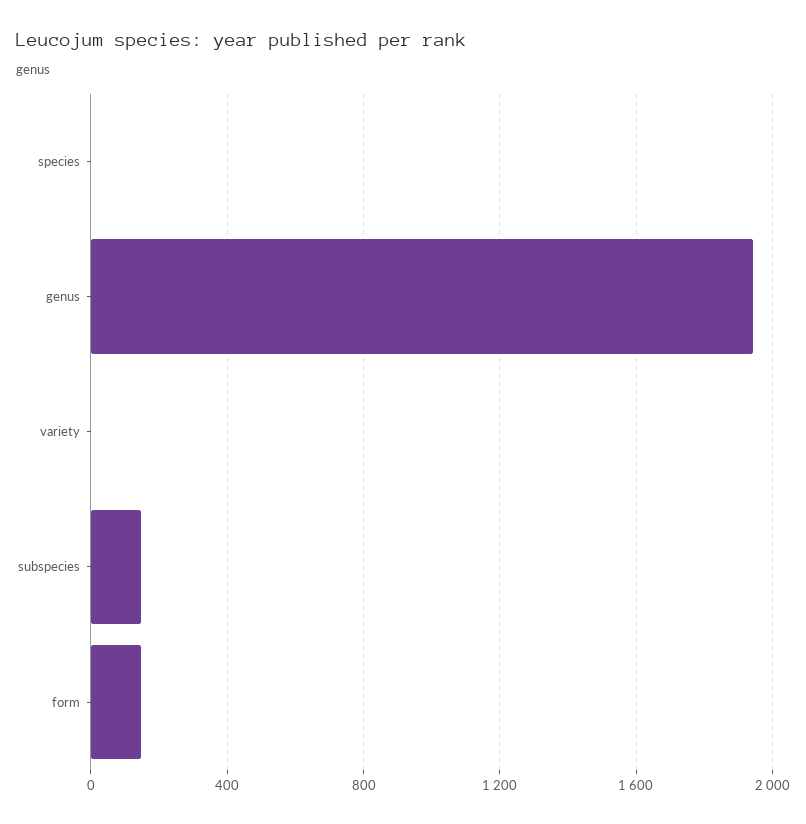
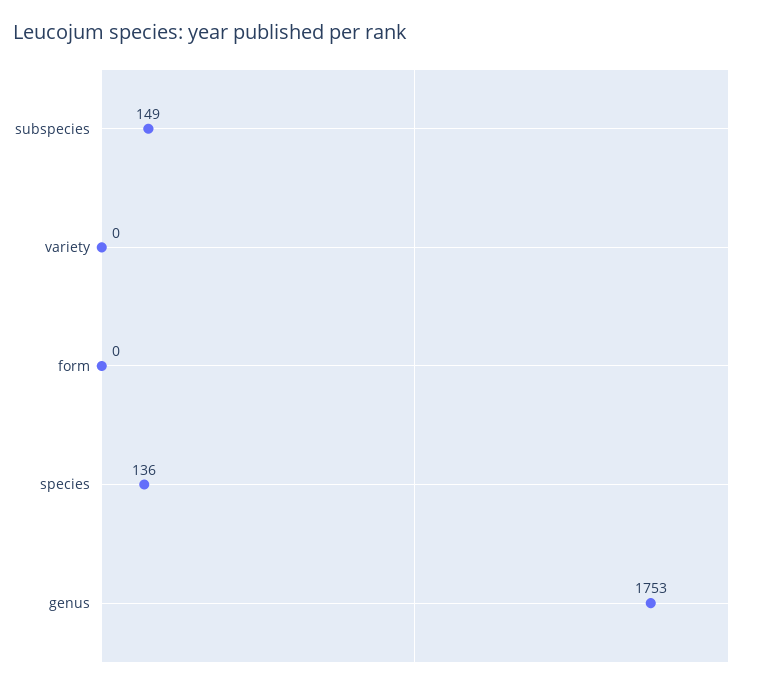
species: 0 -> 136
genus: 1950 -> 1753
form: 150 -> 0

